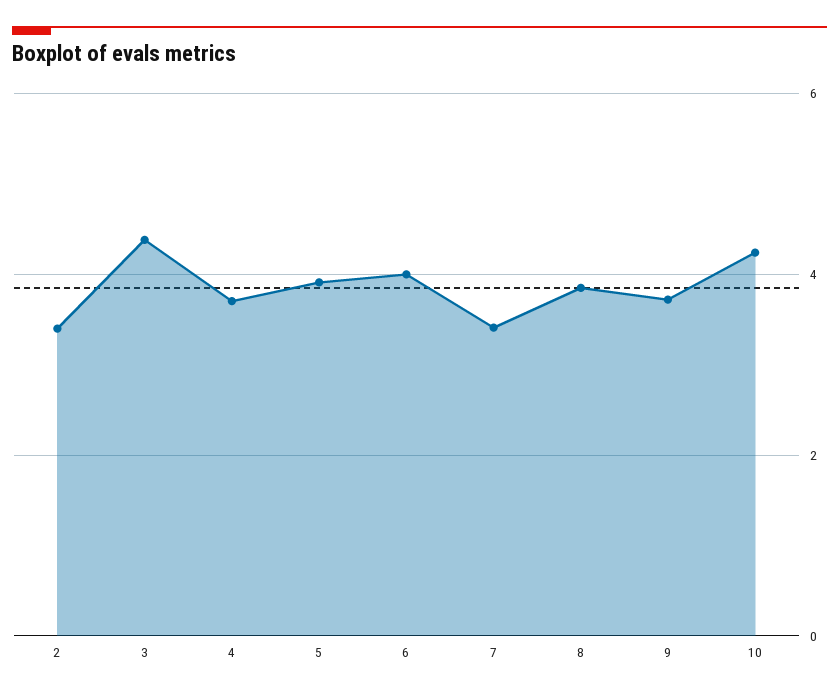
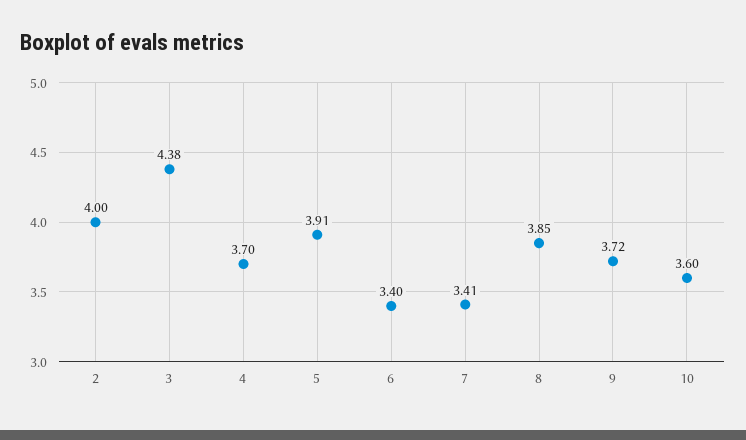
2: 3.4 -> 4
6: 4 -> 3.4
10: 4.2 -> 3.6

